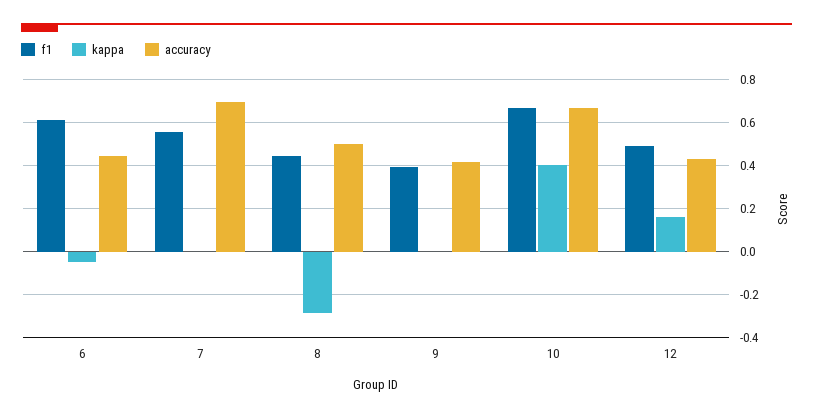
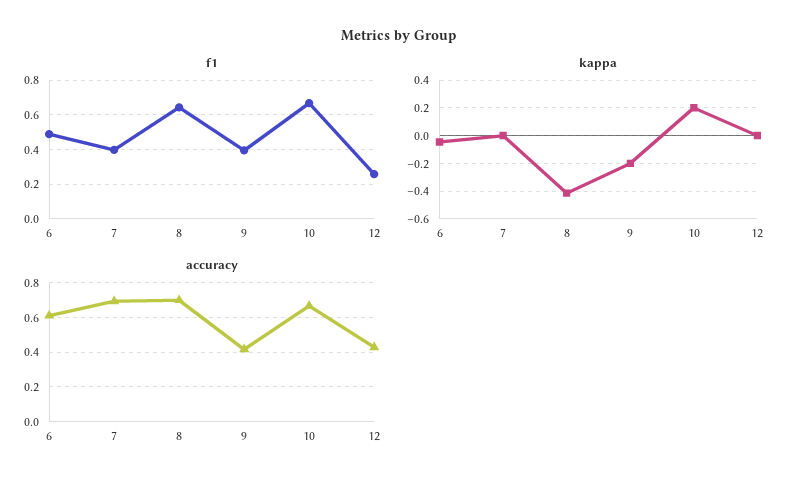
f1, 6: 0.6 -> 0.5
accuracy, 6: 0.45 -> 0.6
f1, 7: 0.55 -> 0.4
f1, 8: 0.45 -> 0.65
kappa, 8: -0.3 -> -0.4
accuracy, 8: 0.5 -> 0.7
kappa, 9: 0 -> -0.2
kappa, 10: 0.4 -> 0.2
f1, 12: 0.5 -> 0.25
kappa, 12: 0.15 -> 0

